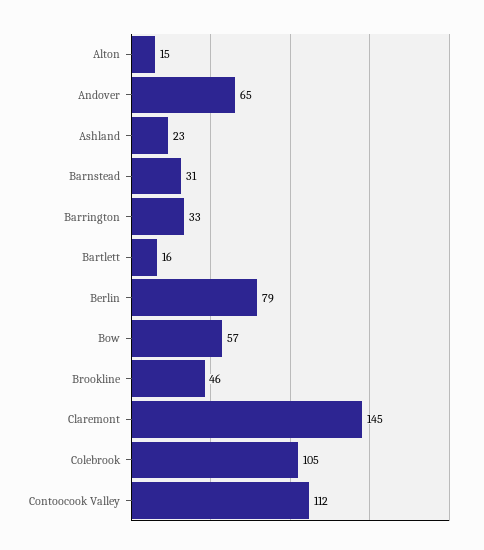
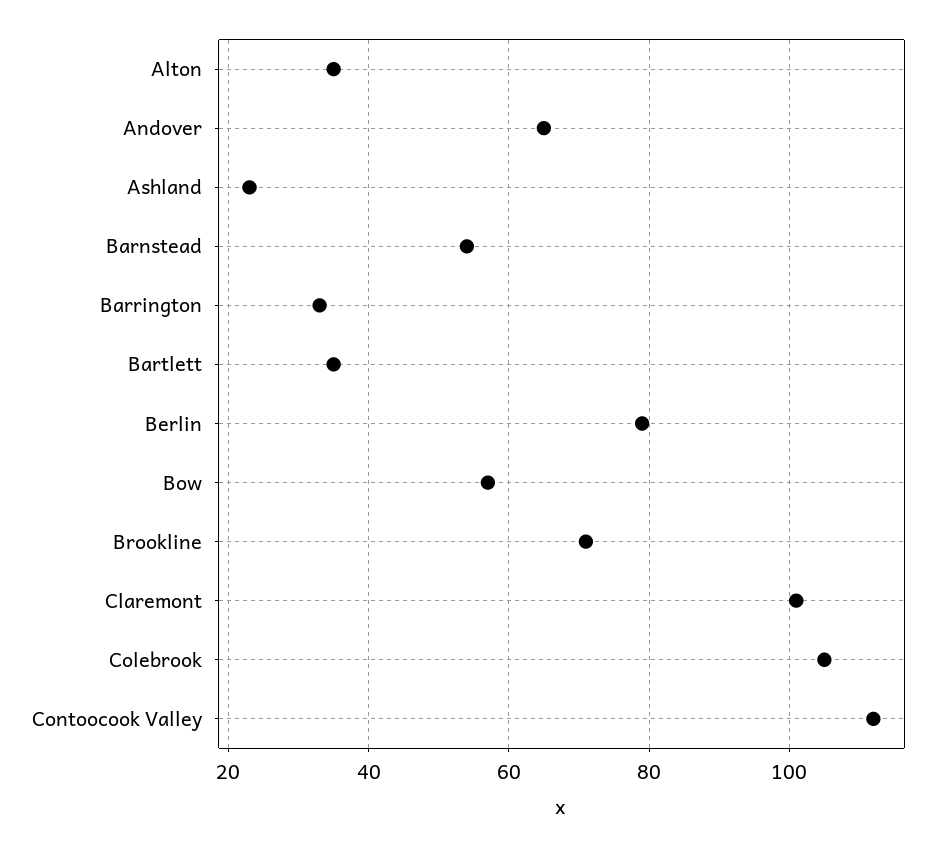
Alton: 15 -> 35
Barnstead: 31 -> 55
Bartlett: 16 -> 35
Brookline: 46 -> 70
Claremont: 145 -> 100

